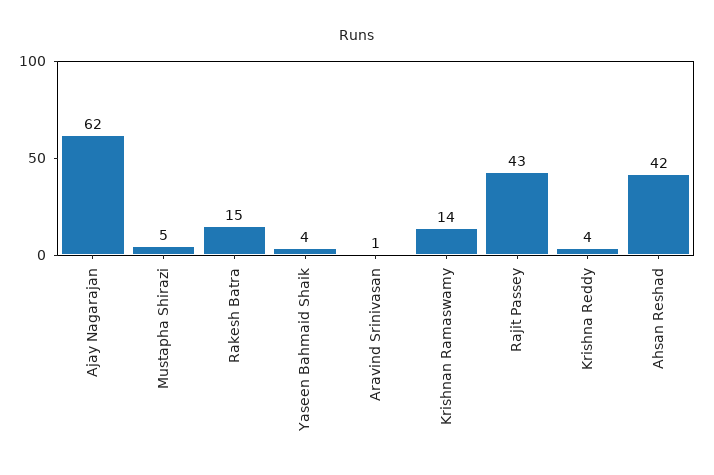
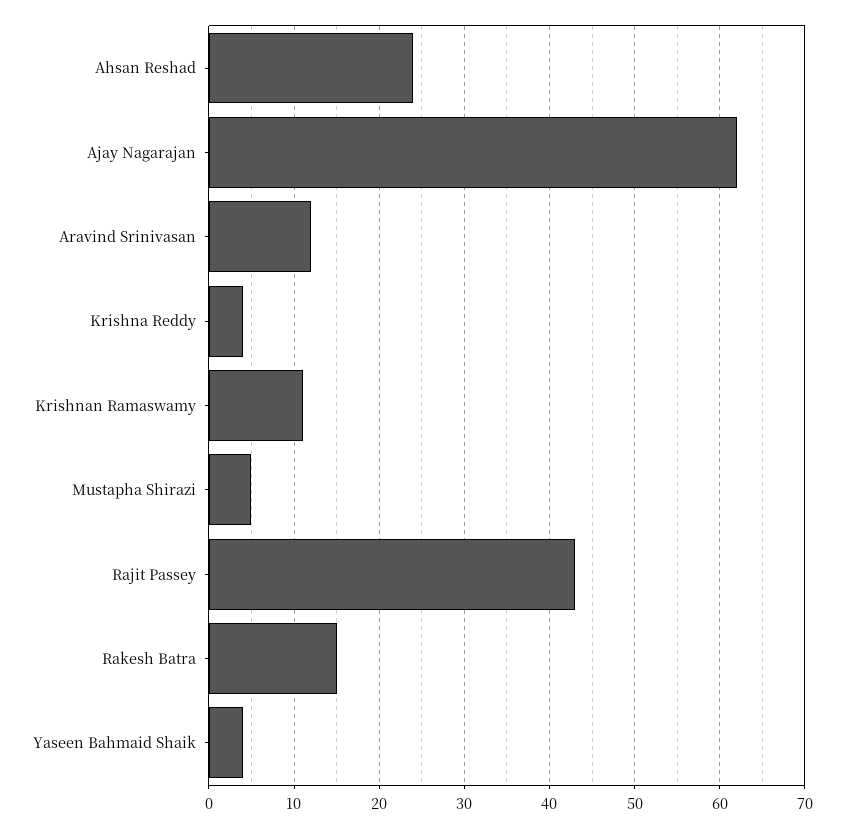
Aravind Srinivasan: 1 -> 12
Krishnan Ramaswamy: 14 -> 11
Ahsan Reshad: 42 -> 24

